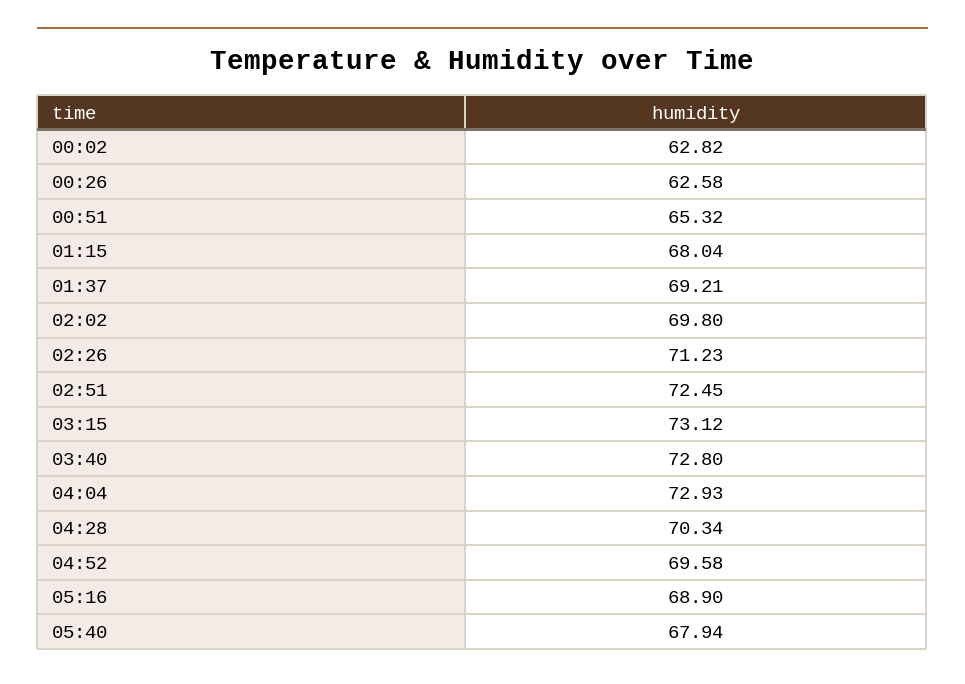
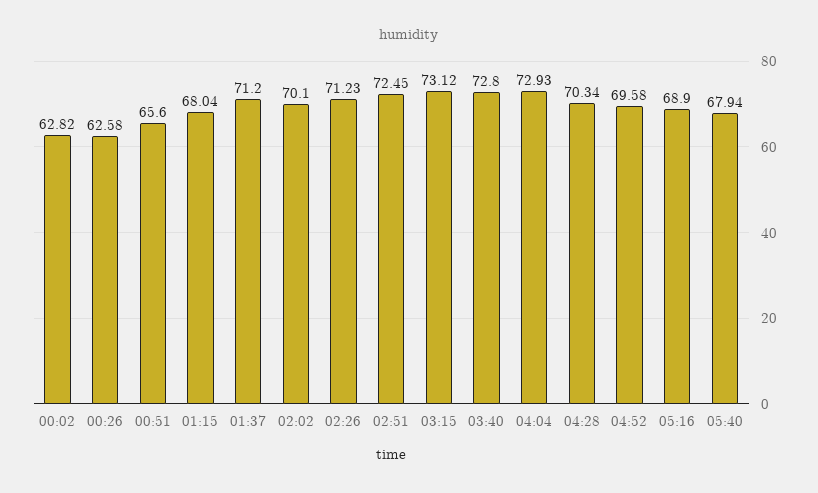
00:51: 65.32 -> 65.6
01:37: 69.21 -> 71.2
02:02: 69.8 -> 70.1

